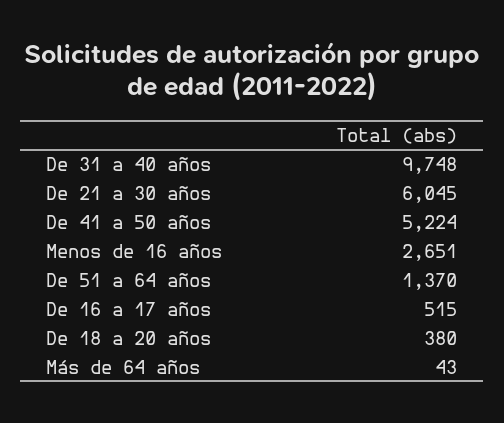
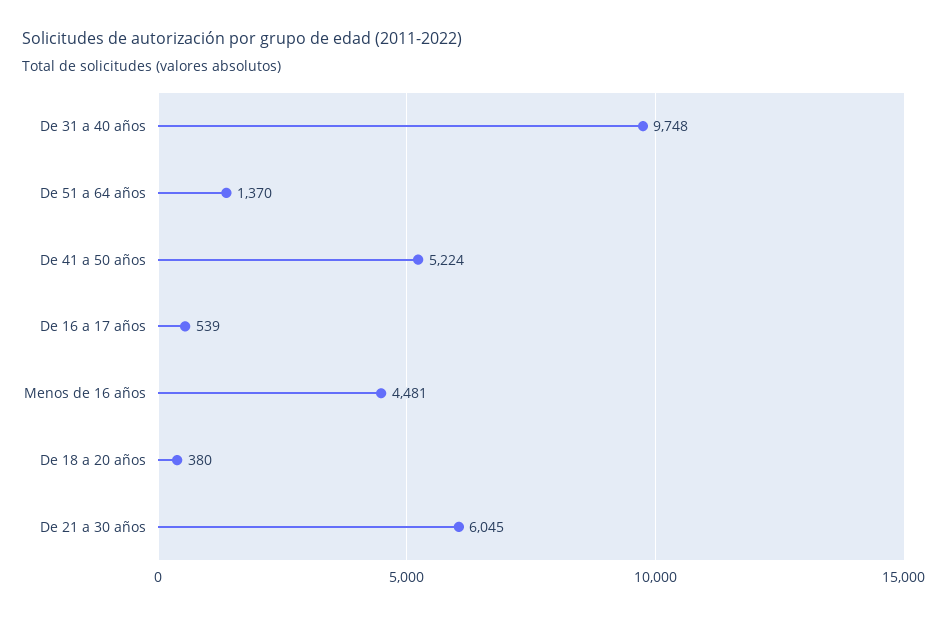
Menos de 16 años: 2651 -> 4481
De 16 a 17 años: 515 -> 539
Más de 64 años: 43 -> none

